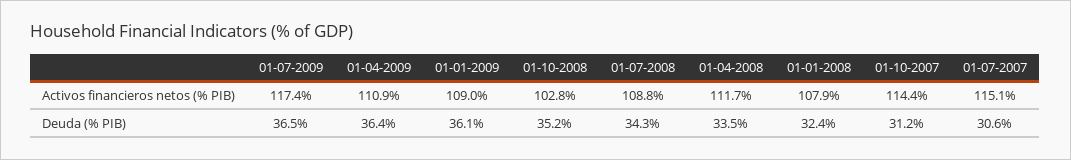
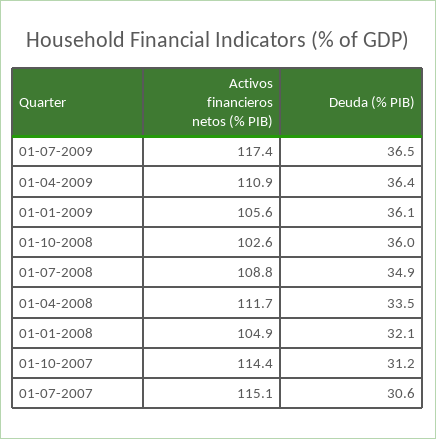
01-01-2009, Activos financieros netos (% PIB): 109 -> 105.6
01-10-2008, Activos financieros netos (% PIB): 102.8 -> 102.6
01-01-2008, Activos financieros netos (% PIB): 107.9 -> 104.9
01-10-2008, Deuda (% PIB): 35.2 -> 36
01-07-2008, Deuda (% PIB): 34.3 -> 34.9
01-01-2008, Deuda (% PIB): 32.4 -> 32.1

